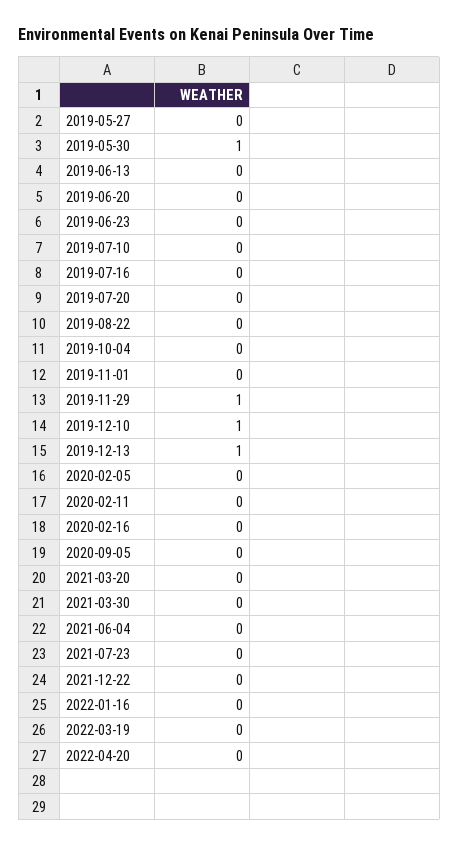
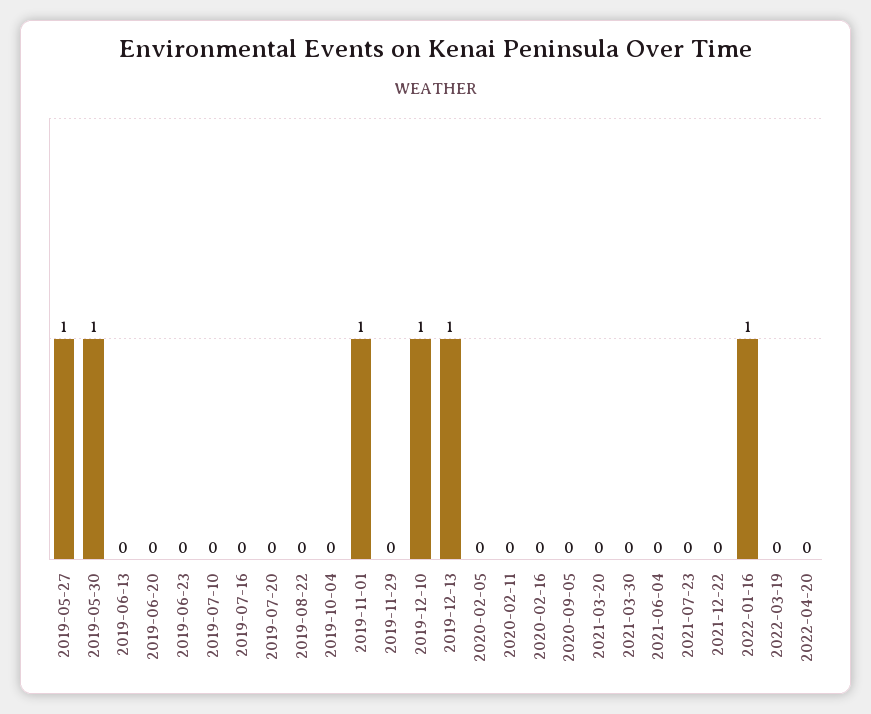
2019-05-27: 0 -> 1
2019-11-01: 0 -> 1
2019-11-29: 1 -> 0
2022-01-16: 0 -> 1

